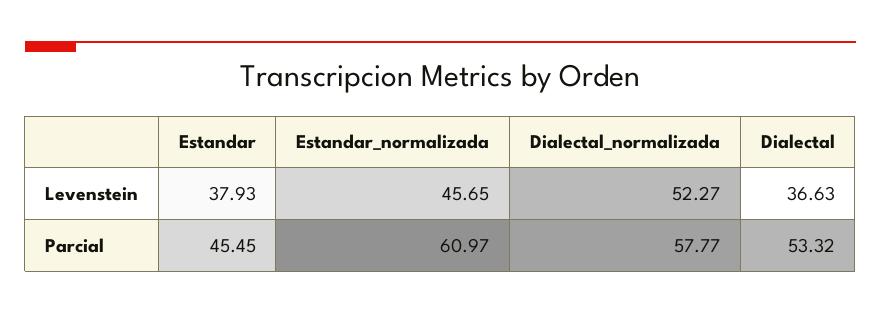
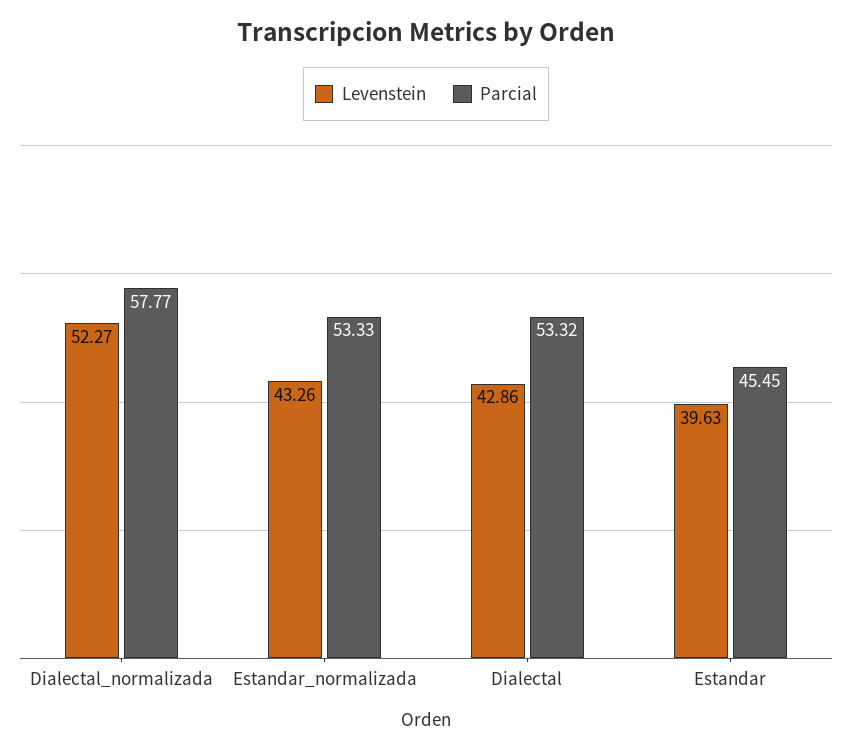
Levenstein, Estandar: 37.93 -> 39.63
Levenstein, Estandar_normalizada: 45.65 -> 43.26
Levenstein, Dialectal: 36.63 -> 42.86
Parcial, Estandar_normalizada: 60.97 -> 53.33

